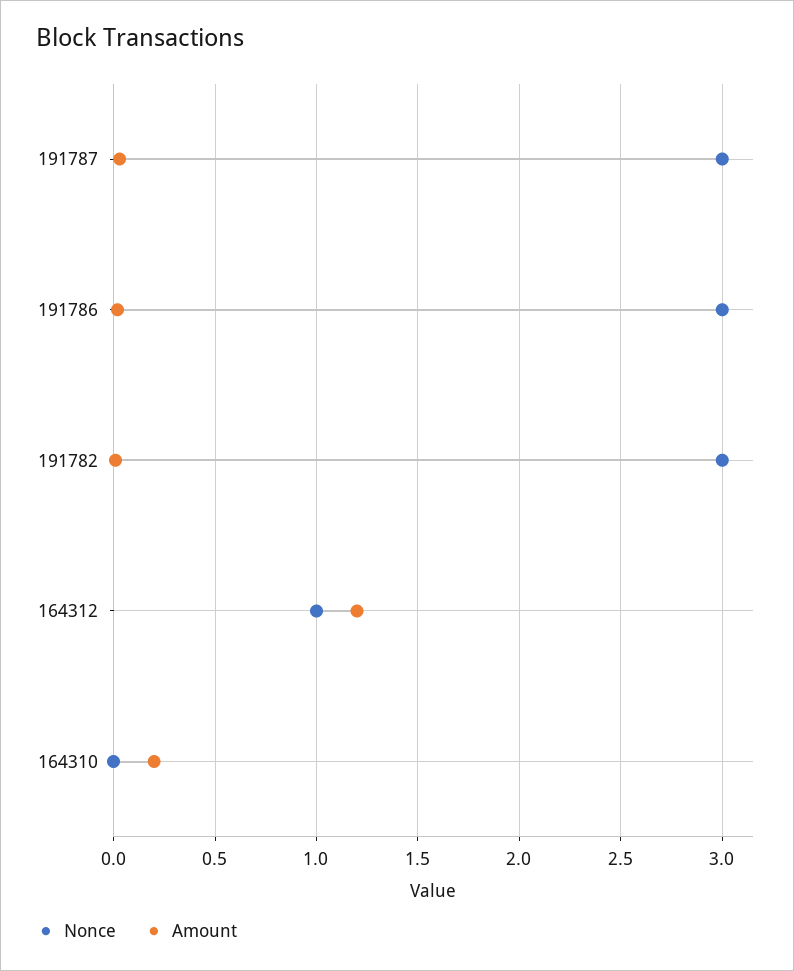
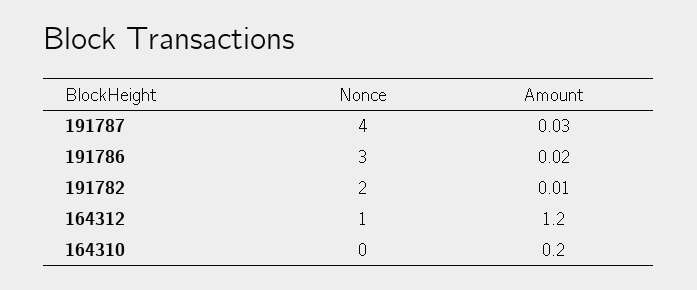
Nonce, 191787: 3 -> 4
Nonce, 191782: 3 -> 2

